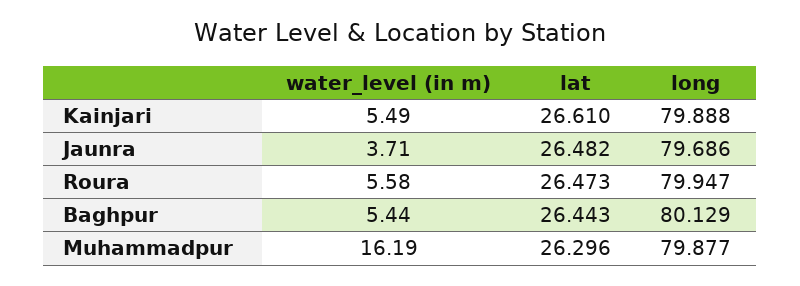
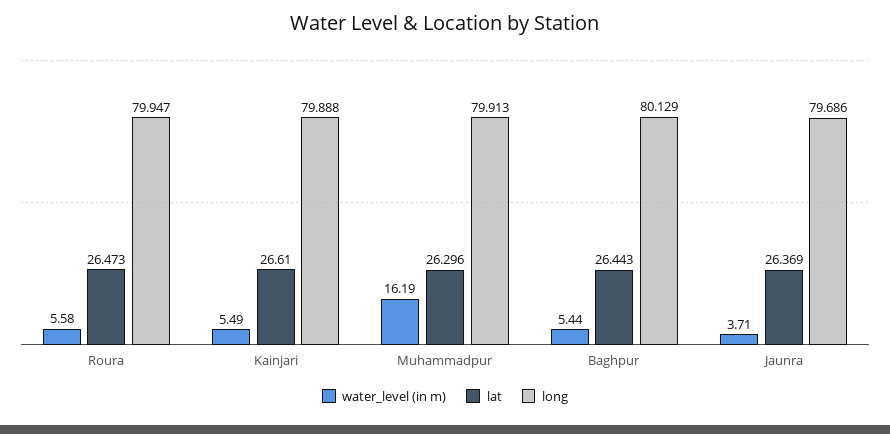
lat, Jaunra: 26.482 -> 26.369
long, Muhammadpur: 79.877 -> 79.913

